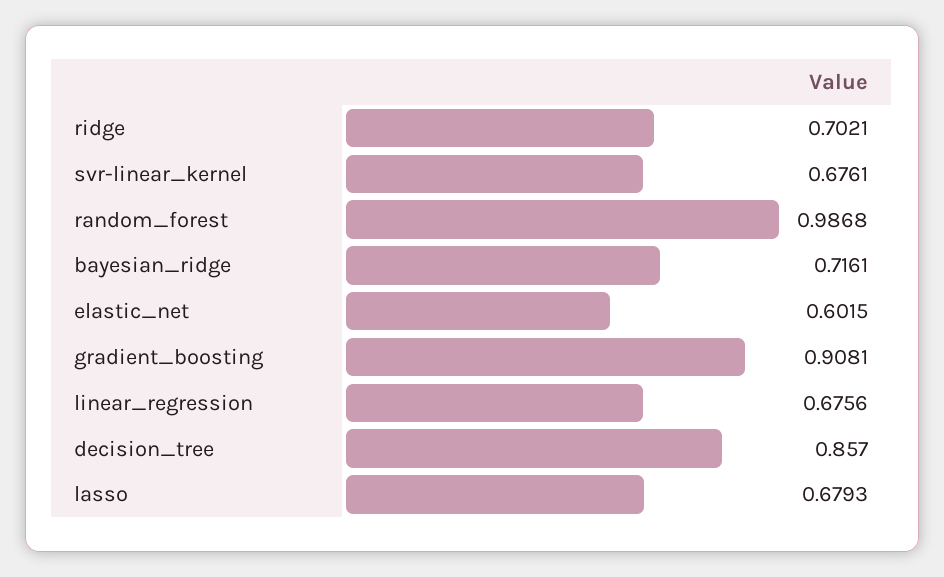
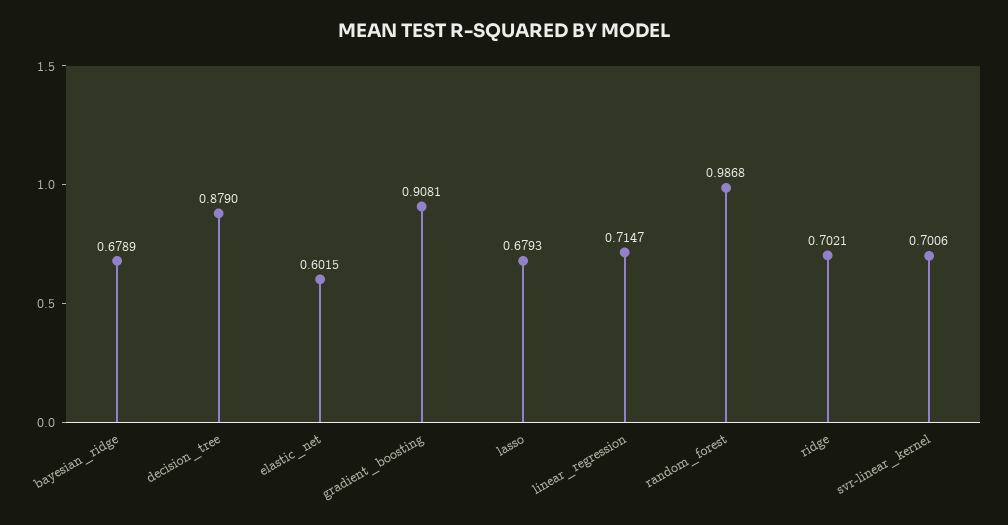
svr-linear_kernel: 0.6761 -> 0.7006
bayesian_ridge: 0.7161 -> 0.6789
linear_regression: 0.6756 -> 0.7147
decision_tree: 0.857 -> 0.879

